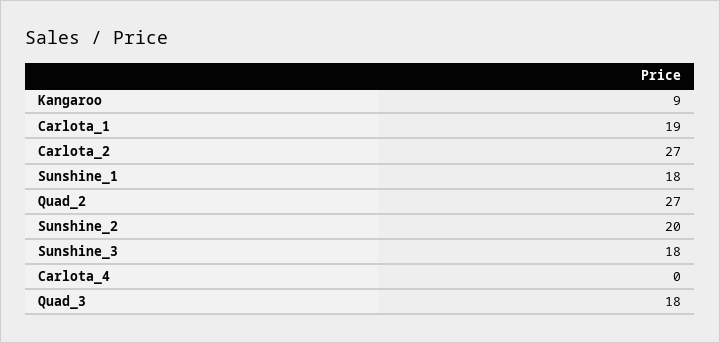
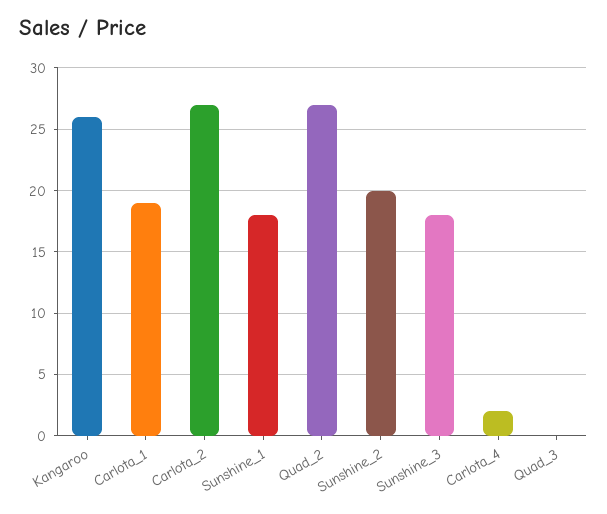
Kangaroo: 9 -> 26
Carlota_4: 0 -> 2
Quad_3: 18 -> 0

